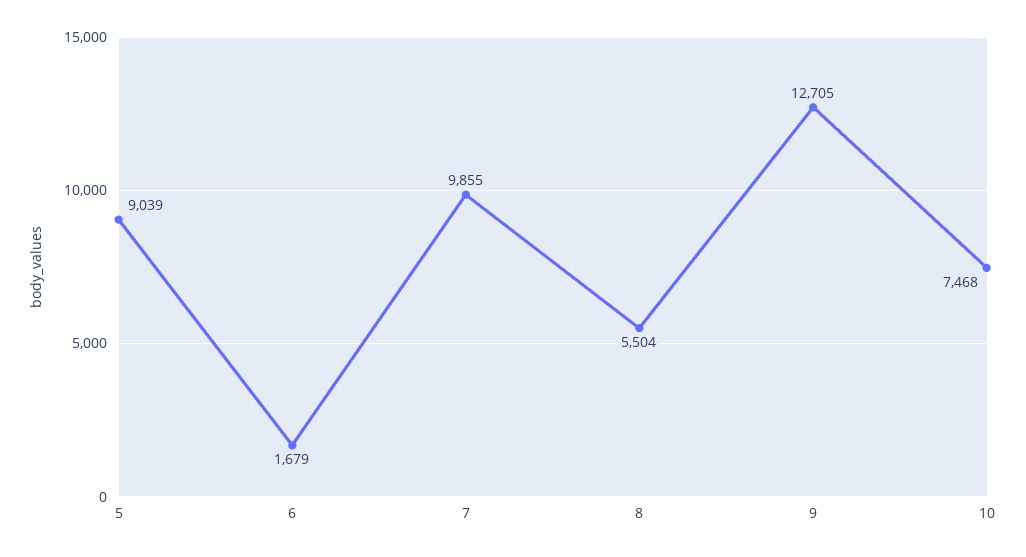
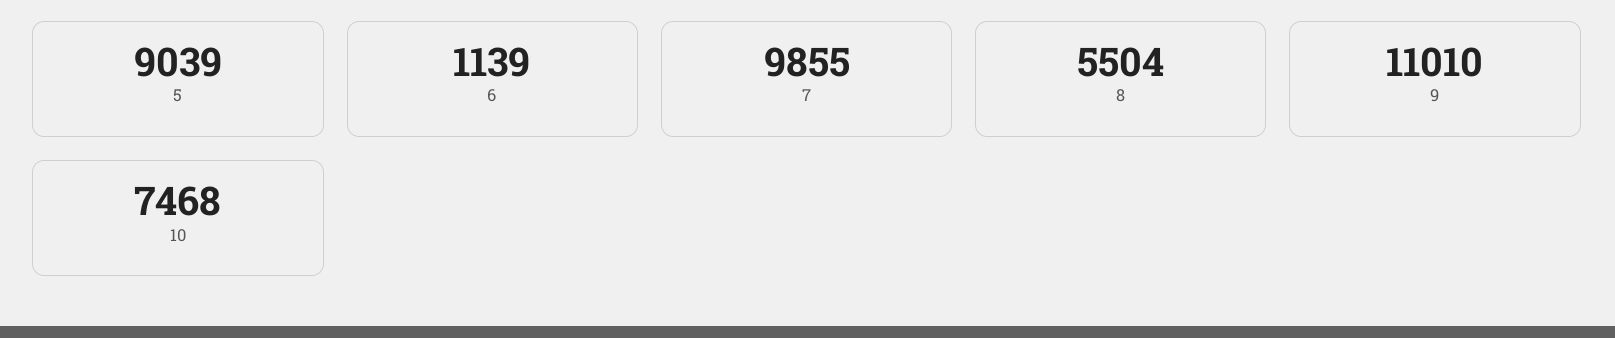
6: 1679 -> 1139
9: 12705 -> 11010

